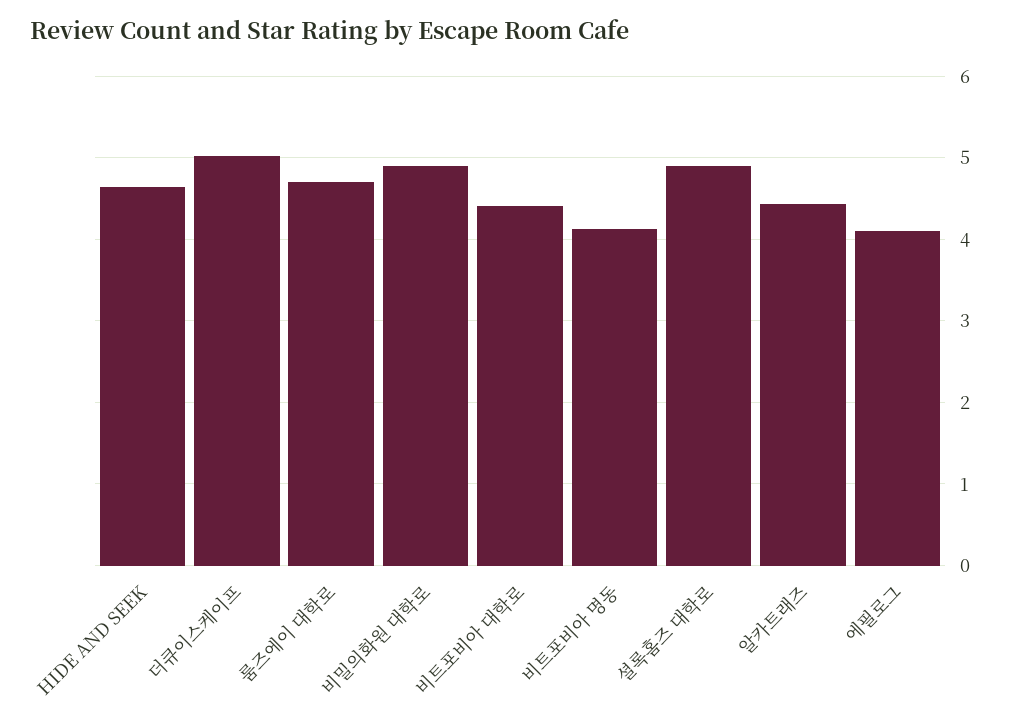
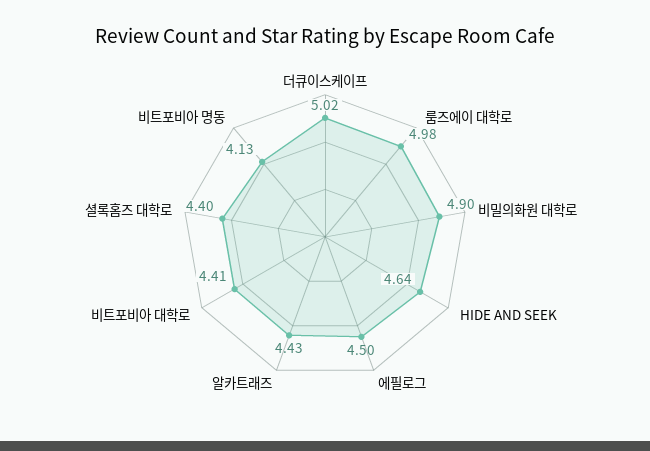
룸즈에이 대학로: 4.7 -> 4.98
셜록홈즈 대학로: 4.9 -> 4.4
에필로그: 4.1 -> 4.5

